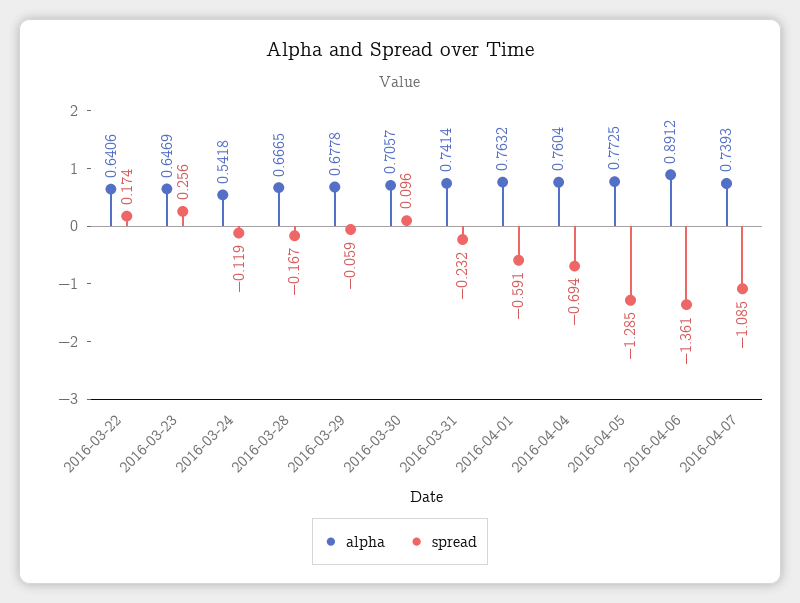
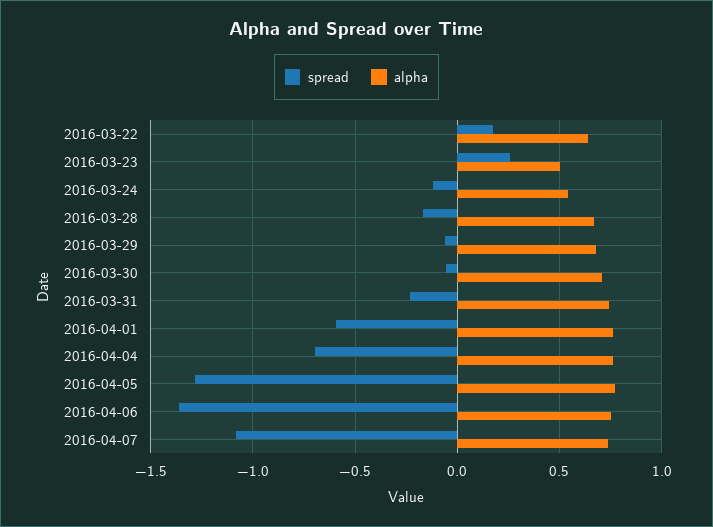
alpha, 2016-03-23: 0.6469 -> 0.5
spread, 2016-03-30: 0.096 -> -0.05
alpha, 2016-04-06: 0.8912 -> 0.75

